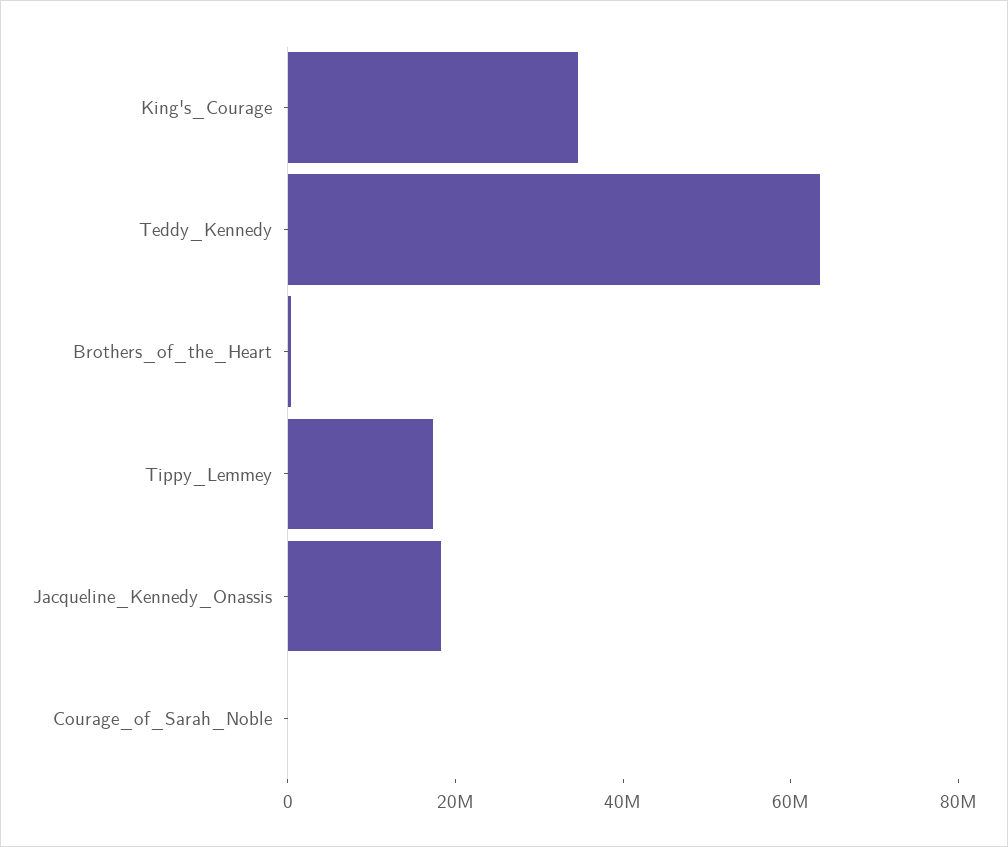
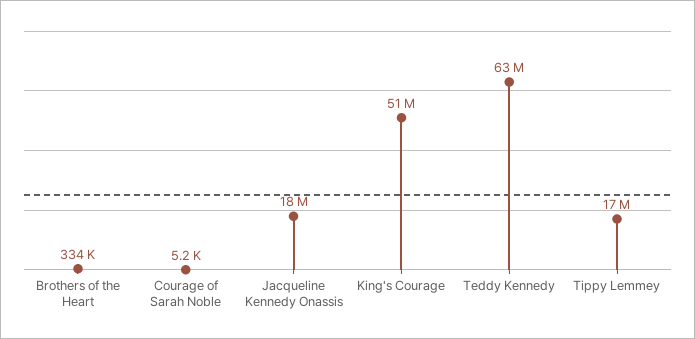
King's_Courage: 35000000 -> 51000000

